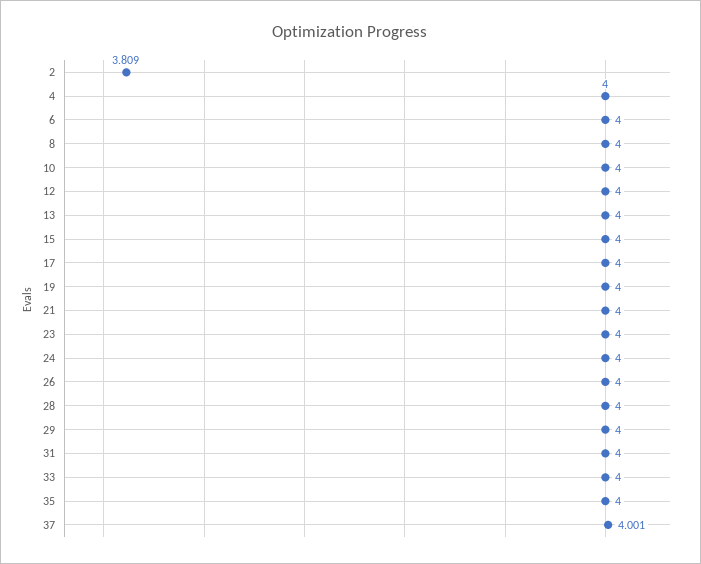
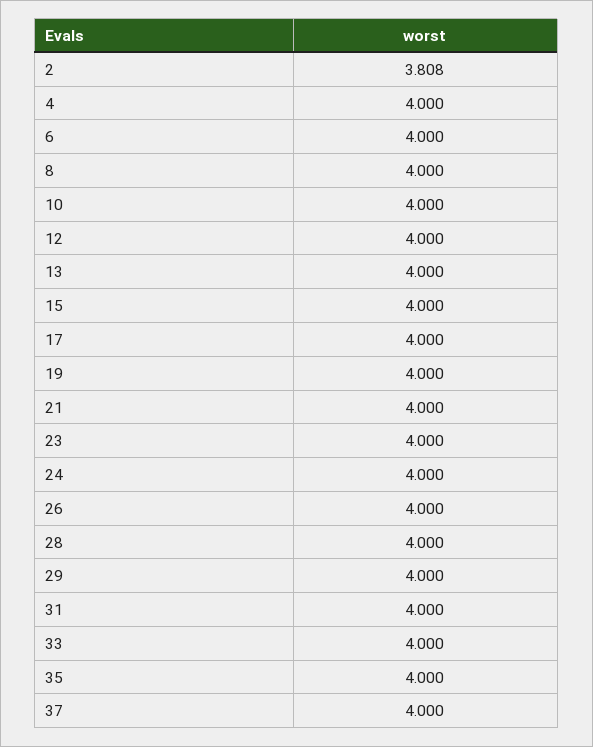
2: 3.809 -> 3.808
37: 4.001 -> 4

